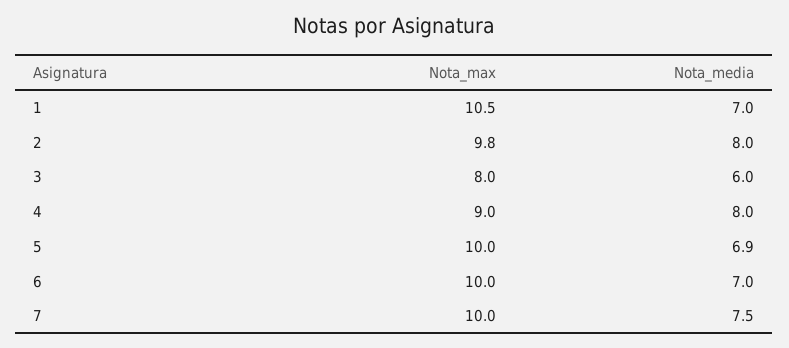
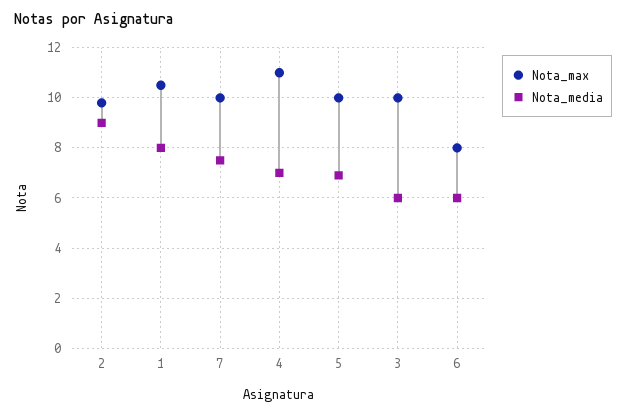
Nota_media, 1: 7 -> 8
Nota_media, 2: 8 -> 9
Nota_max, 3: 8 -> 10
Nota_max, 4: 9 -> 11
Nota_media, 4: 8 -> 7
Nota_max, 6: 10 -> 8
Nota_media, 6: 7 -> 6

